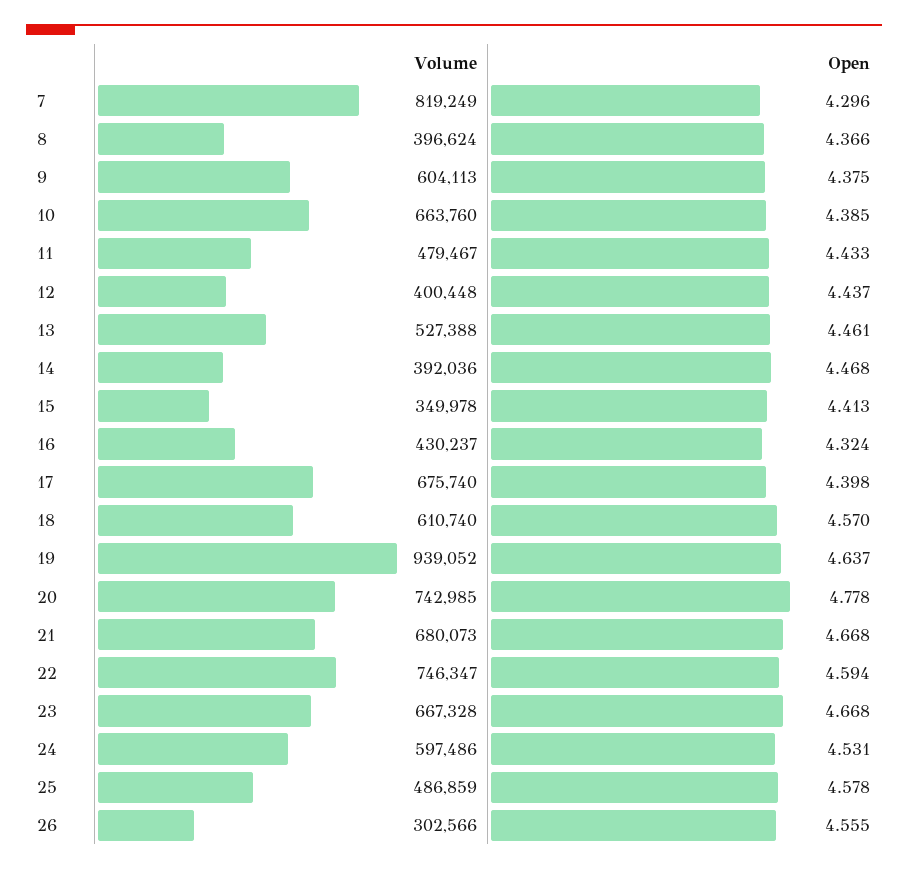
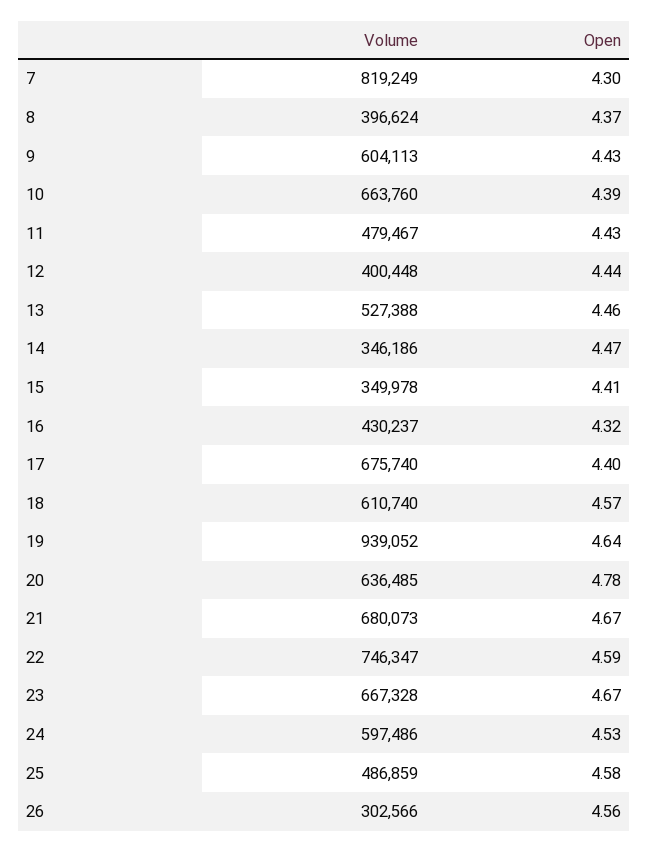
Open, 9: 4.375 -> 4.43
Volume, 14: 392036 -> 346186
Volume, 20: 742985 -> 636485

